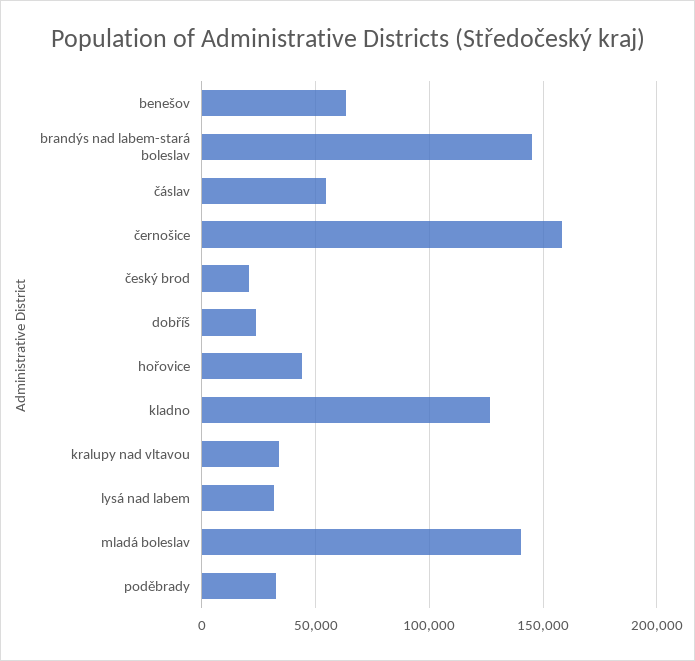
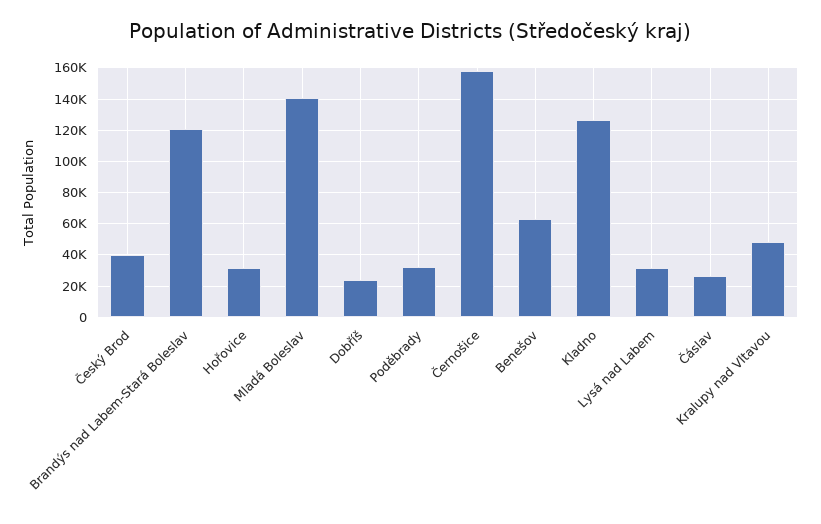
brandýs nad labem-stará boleslav: 145000 -> 120000
čáslav: 55000 -> 25000
český brod: 20000 -> 40000
hořovice: 45000 -> 30000
kralupy nad vltavou: 35000 -> 50000

